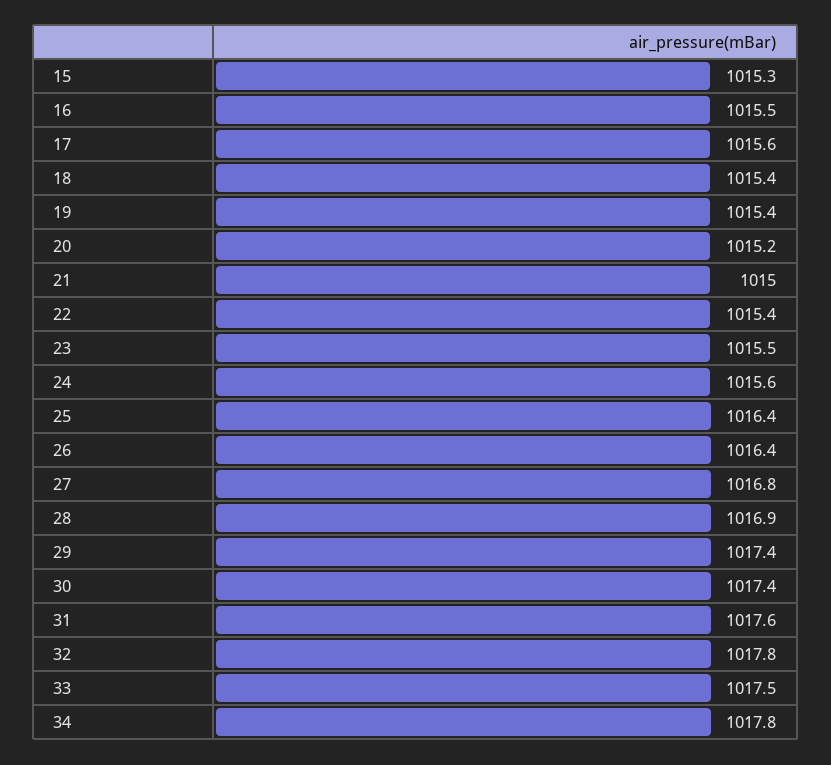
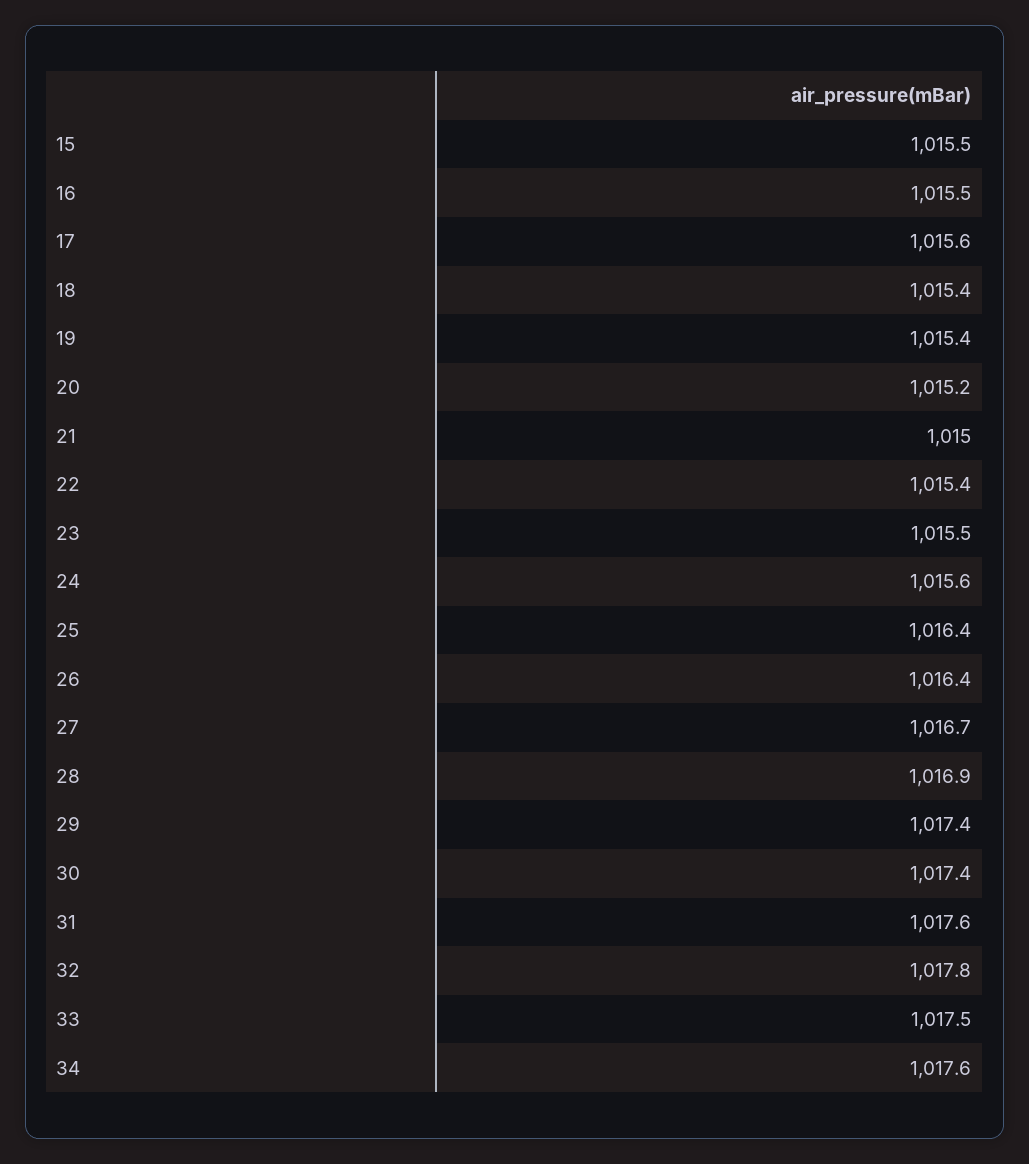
15: 1015.3 -> 1015.5
27: 1016.8 -> 1016.7
34: 1017.8 -> 1017.6

